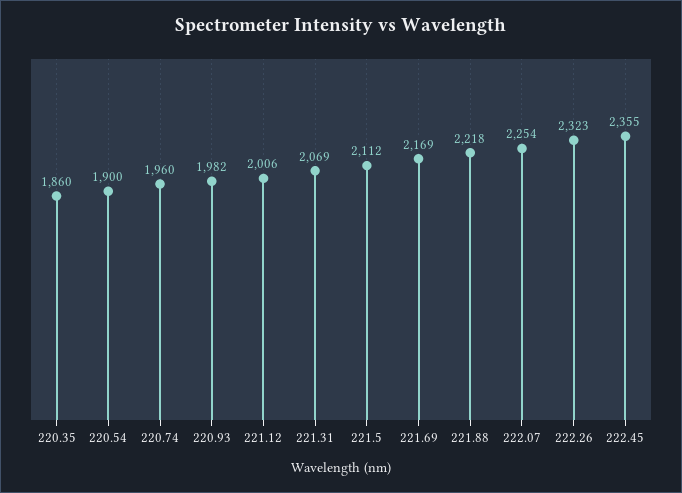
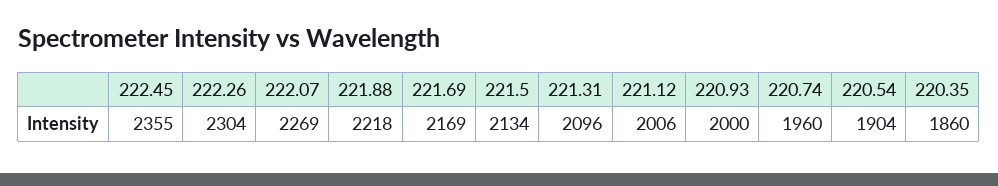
220.54: 1900 -> 1904
220.93: 1982 -> 2000
221.31: 2069 -> 2096
221.5: 2112 -> 2134
222.07: 2254 -> 2269
222.26: 2323 -> 2304

